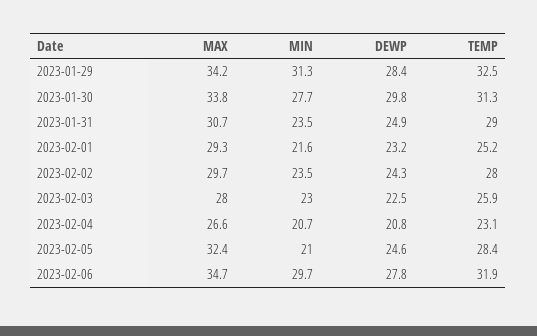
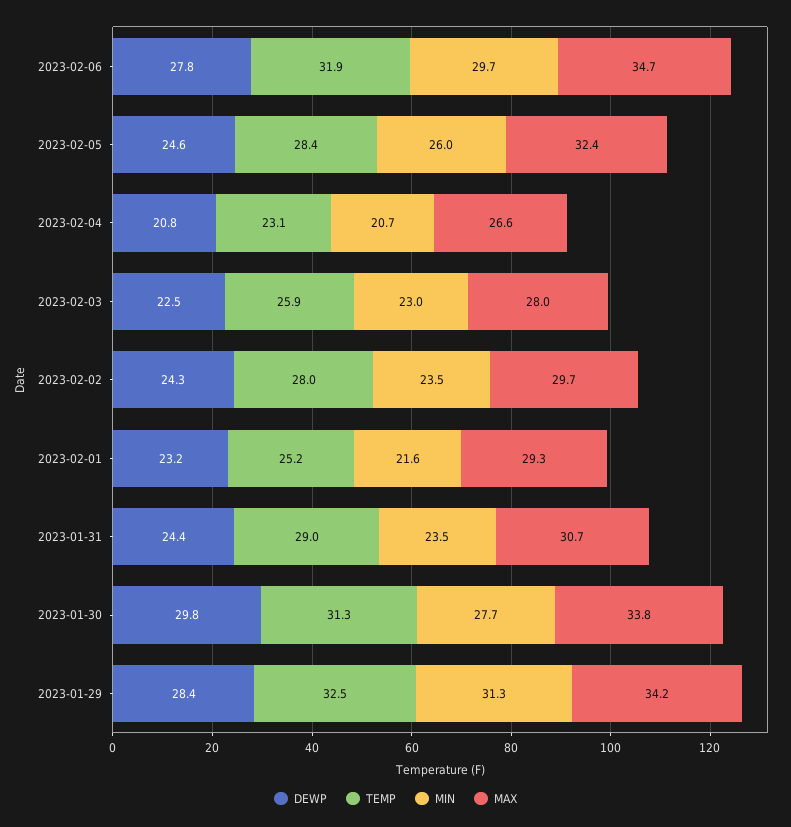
DEWP, 2023-01-31: 24.9 -> 24.4
MIN, 2023-02-05: 21 -> 26

